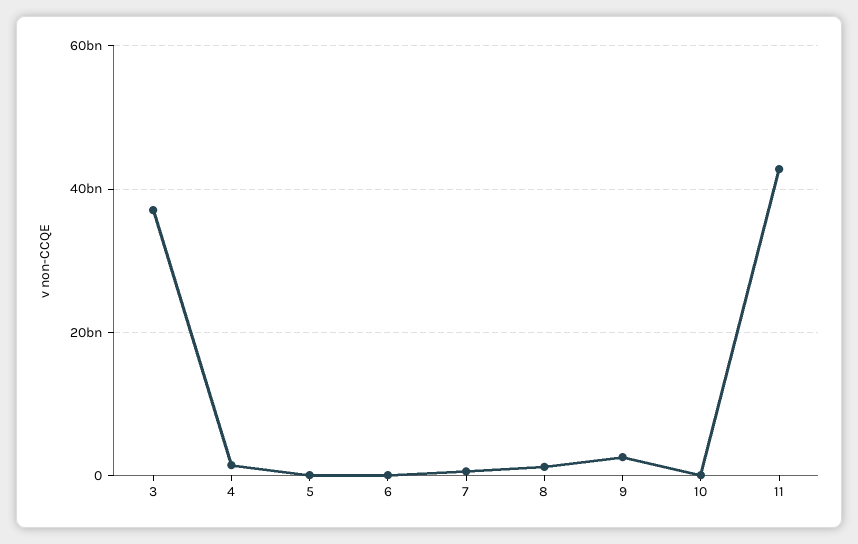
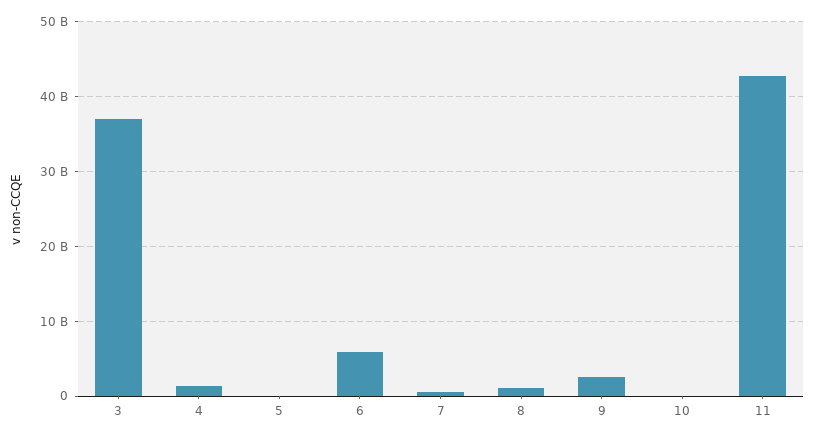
6: 0 -> 6000000000

